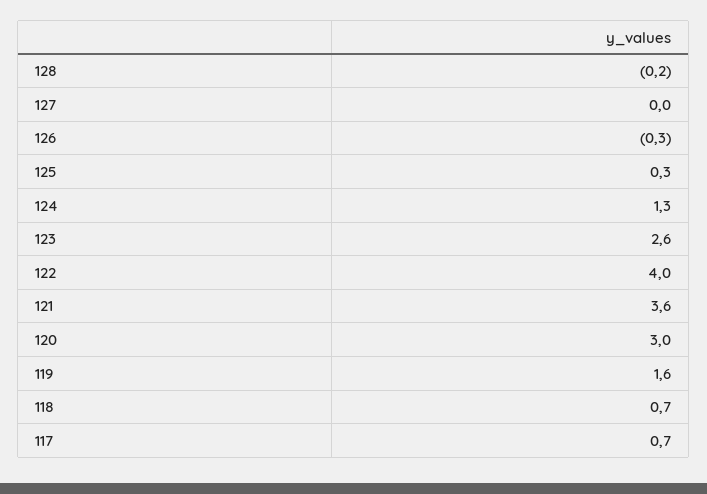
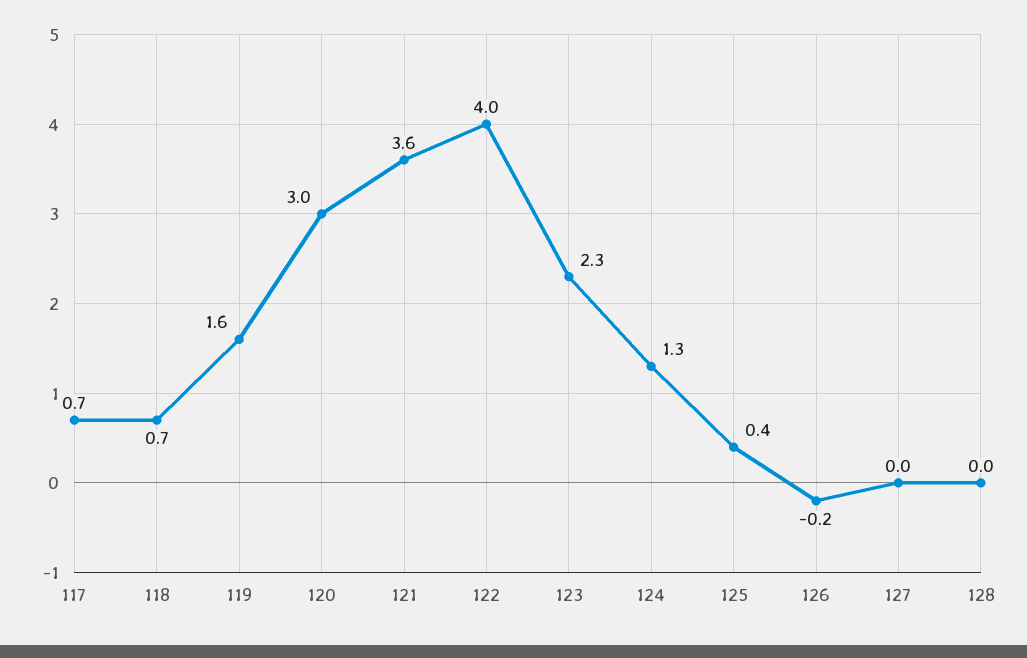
128: -0.2 -> 0
126: -0.3 -> -0.2
125: 0.3 -> 0.4
123: 2.6 -> 2.3

